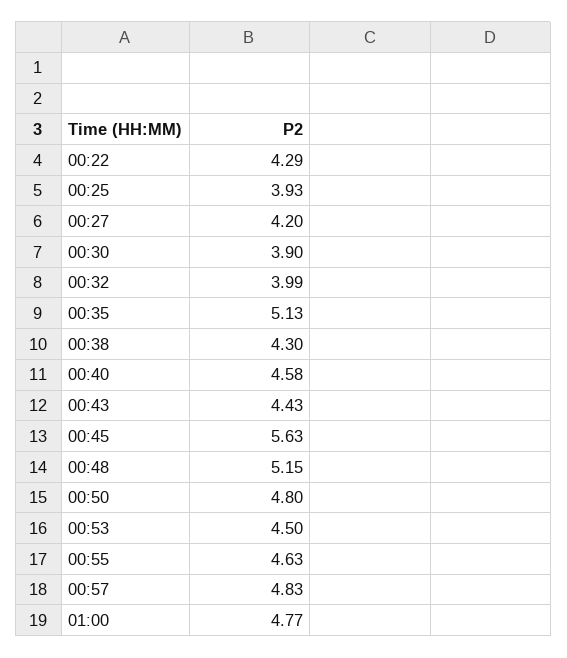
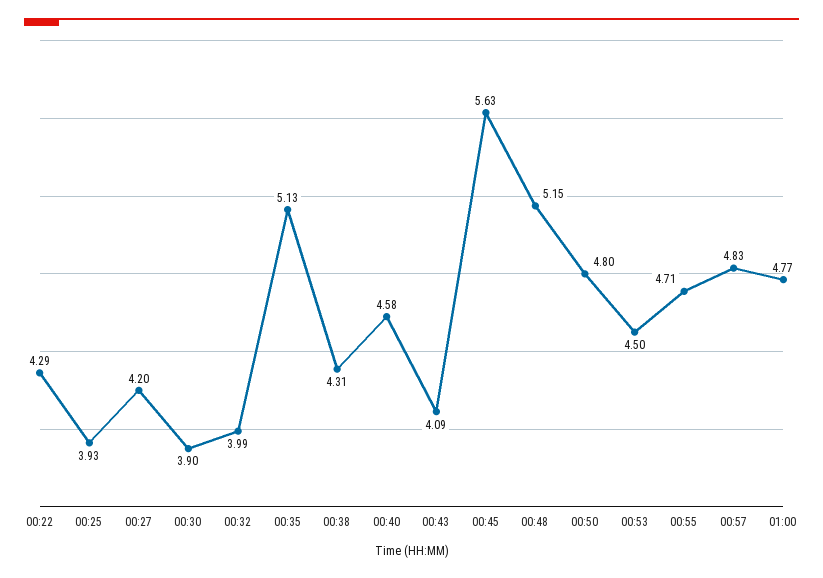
00:38: 4.3 -> 4.31
00:43: 4.43 -> 4.09
00:55: 4.63 -> 4.71

